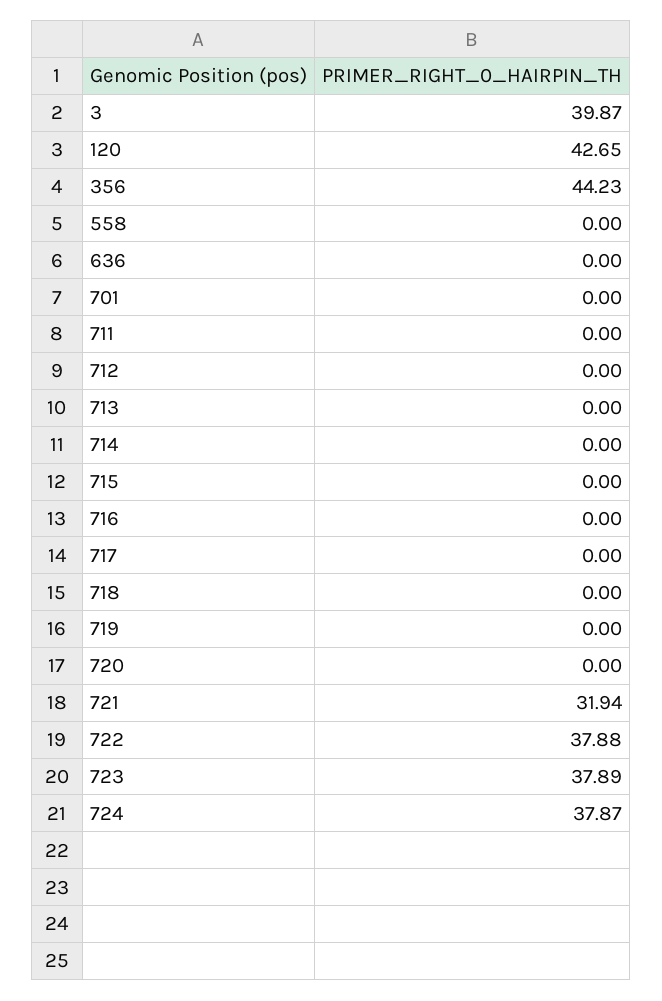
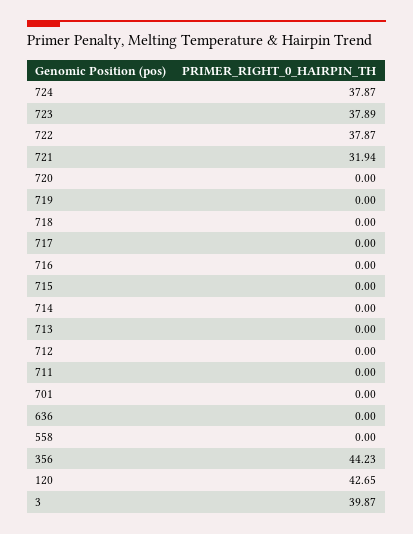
722: 37.88 -> 37.87

